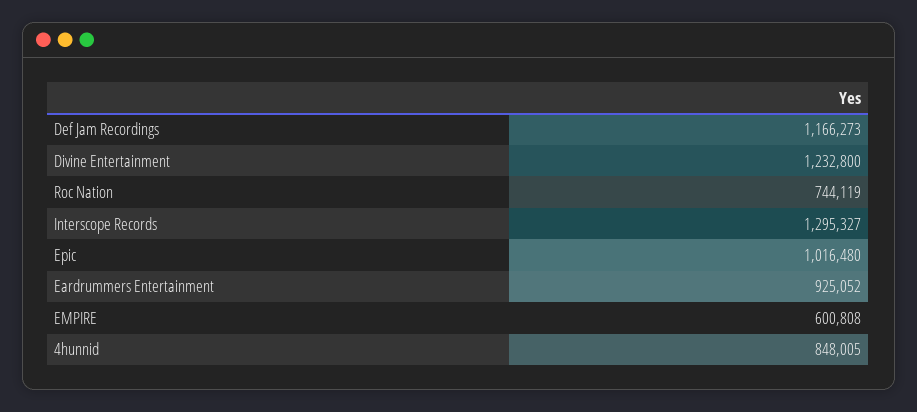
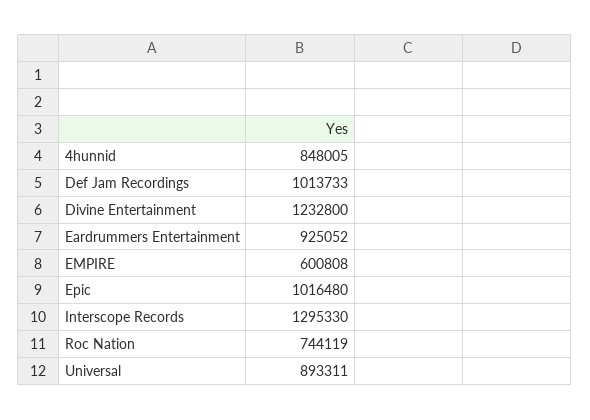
Def Jam Recordings: 1166273 -> 1013733
Interscope Records: 1295327 -> 1295330
Universal: none -> 893311

